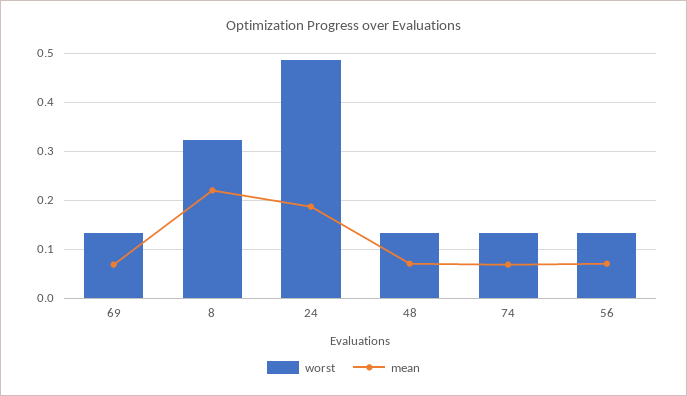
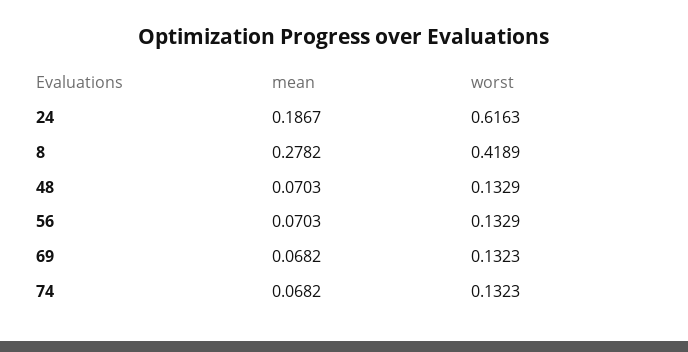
worst, 8: 0.32 -> 0.4189
mean, 8: 0.22 -> 0.2782
worst, 24: 0.48 -> 0.6163

